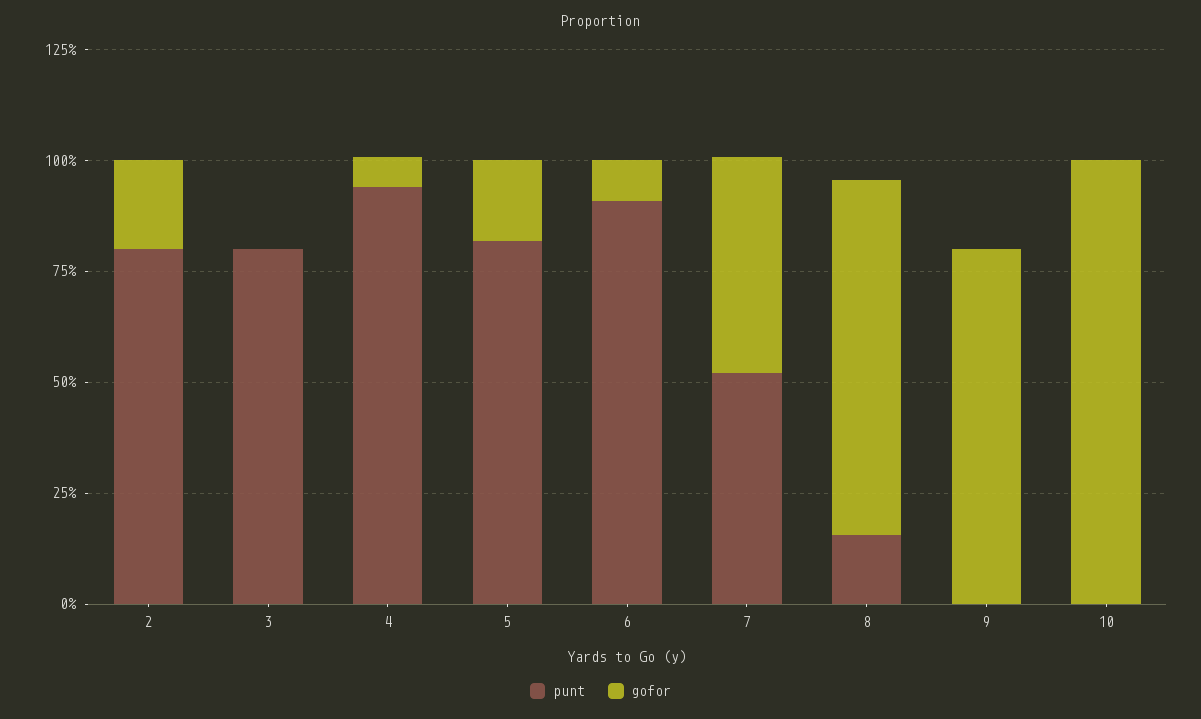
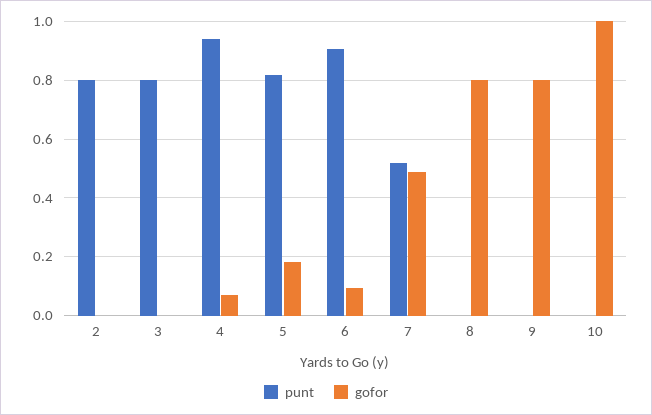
gofor, 2: 0.2 -> 0
punt, 8: 0.15 -> 0

